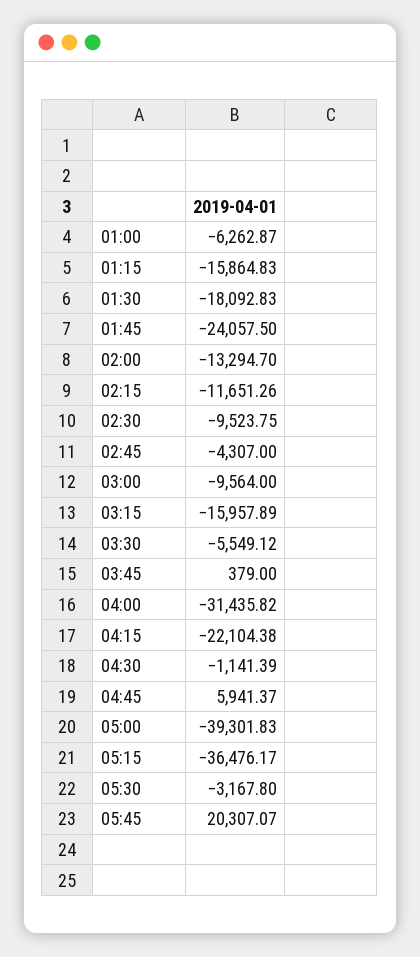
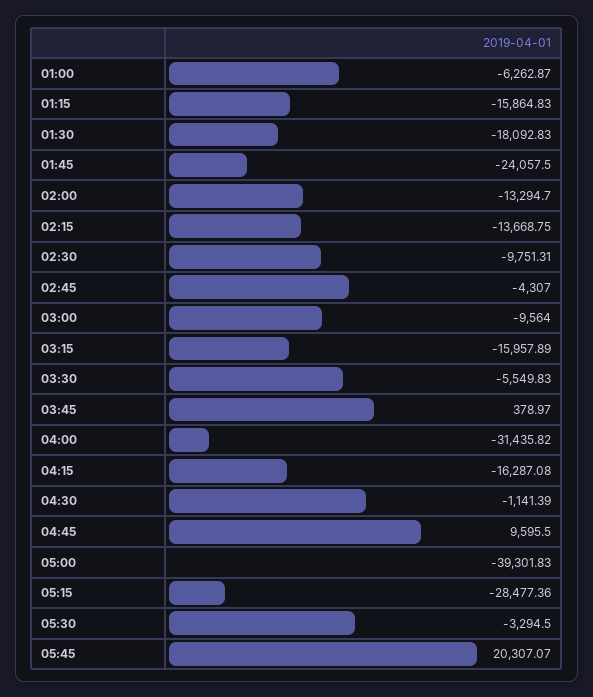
02:15: -11651.26 -> -13668.75
02:30: -9523.75 -> -9751.31
03:30: -5549.12 -> -5549.83
03:45: 379 -> 378.97
04:15: -22104.38 -> -16287.08
04:45: 5941.37 -> 9595.5
05:15: -36476.17 -> -28477.36
05:30: -3167.8 -> -3294.5

